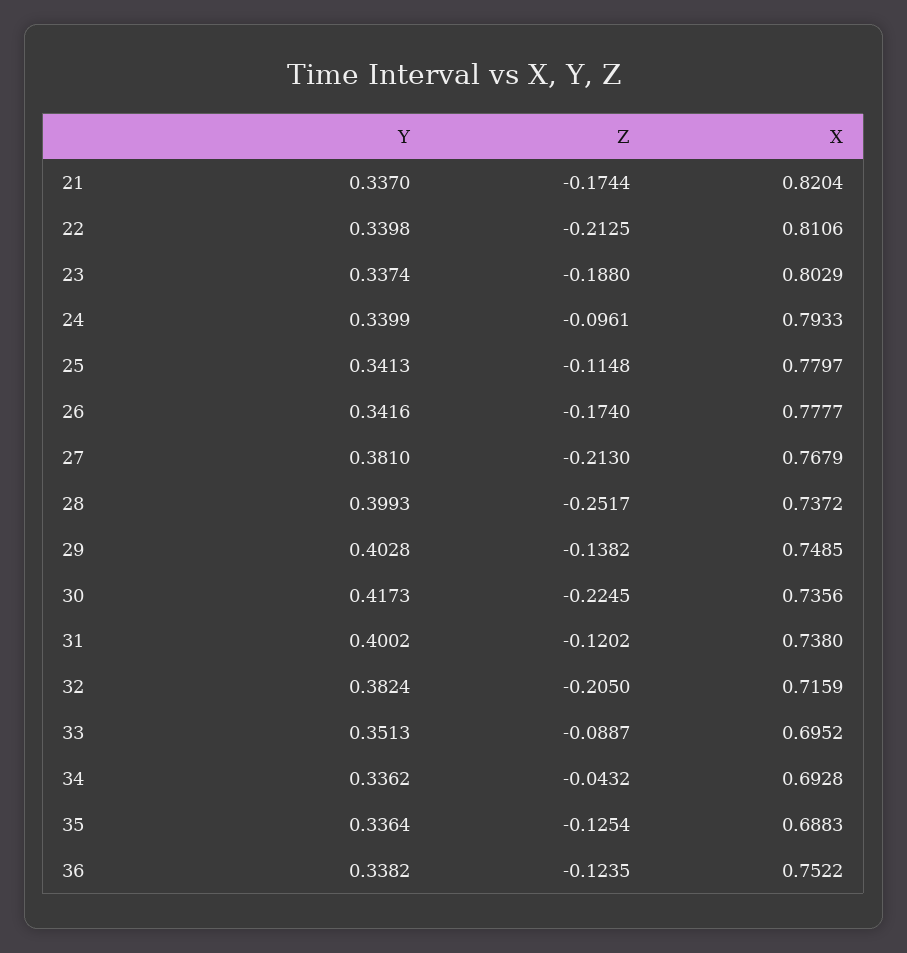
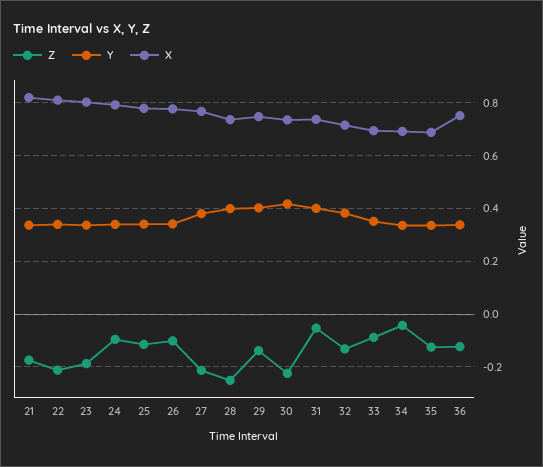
Z, 26: -0.174 -> -0.1
Z, 31: -0.1202 -> -0.05
Z, 32: -0.205 -> -0.125

